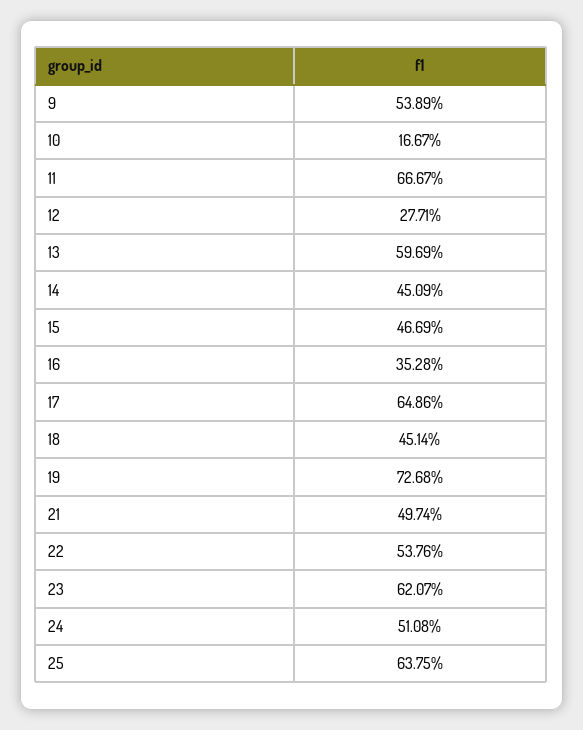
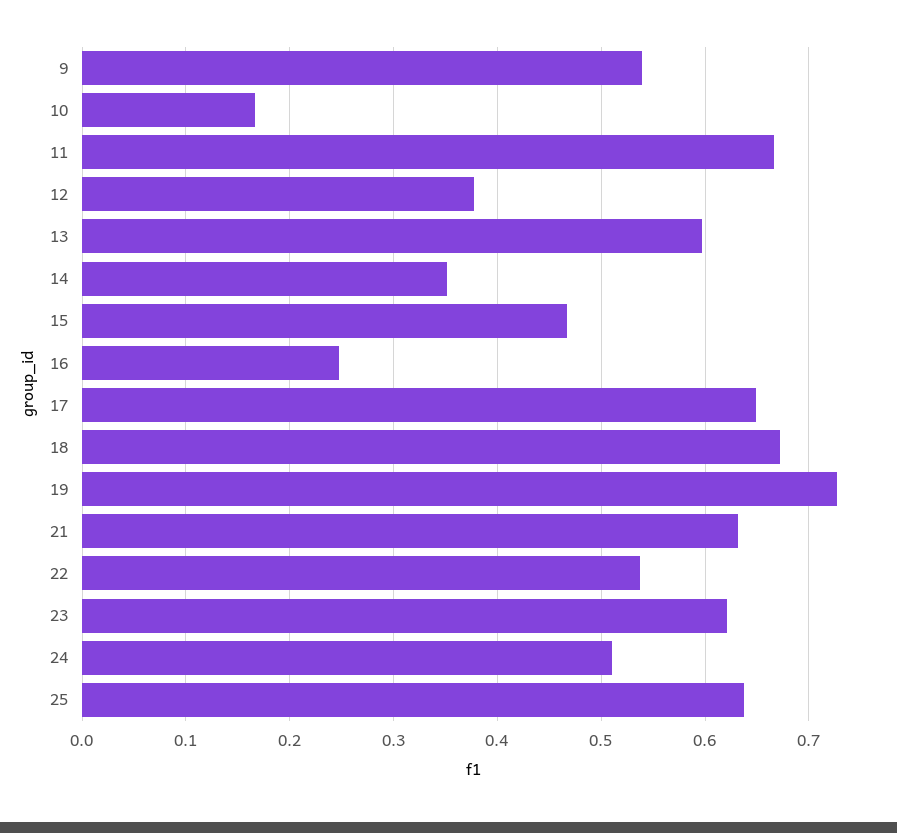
12: 0.2771 -> 0.38
14: 0.4509 -> 0.35
16: 0.3528 -> 0.25
18: 0.4514 -> 0.67
21: 0.4974 -> 0.63

